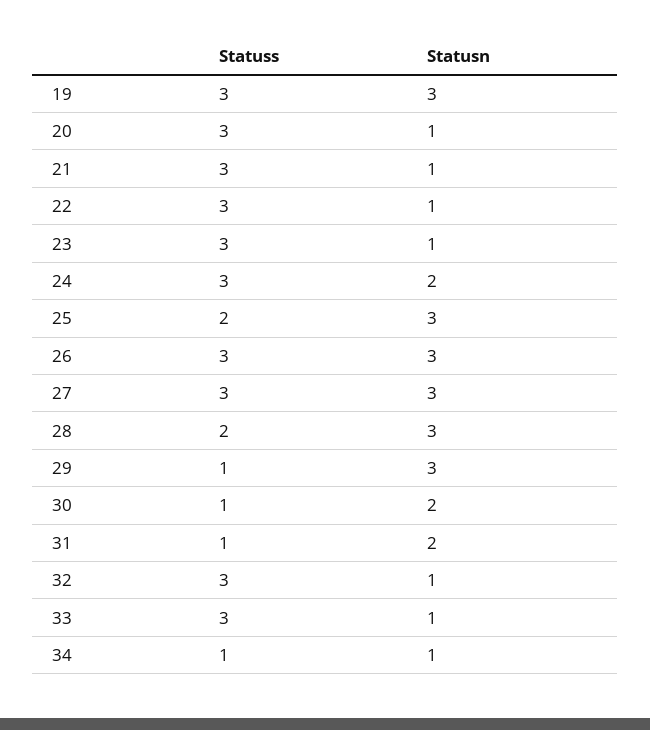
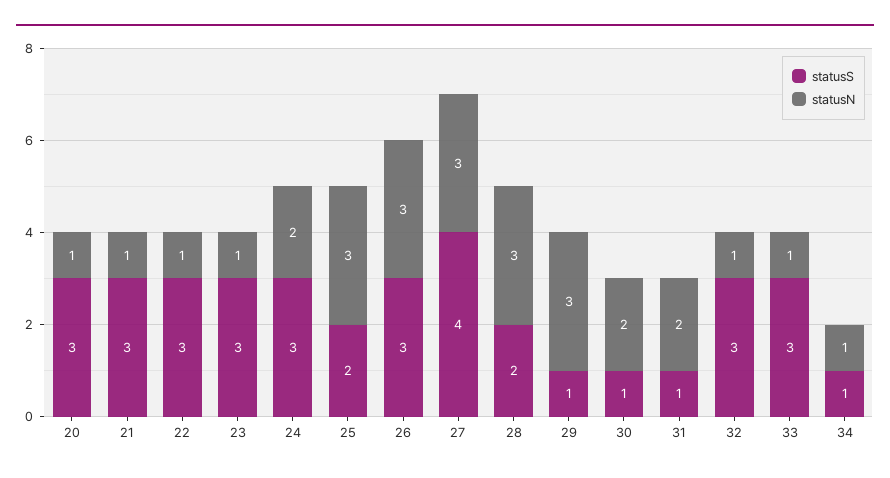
Statuss, 19: 3 -> none
Statusn, 19: 3 -> none
Statuss, 27: 3 -> 4

